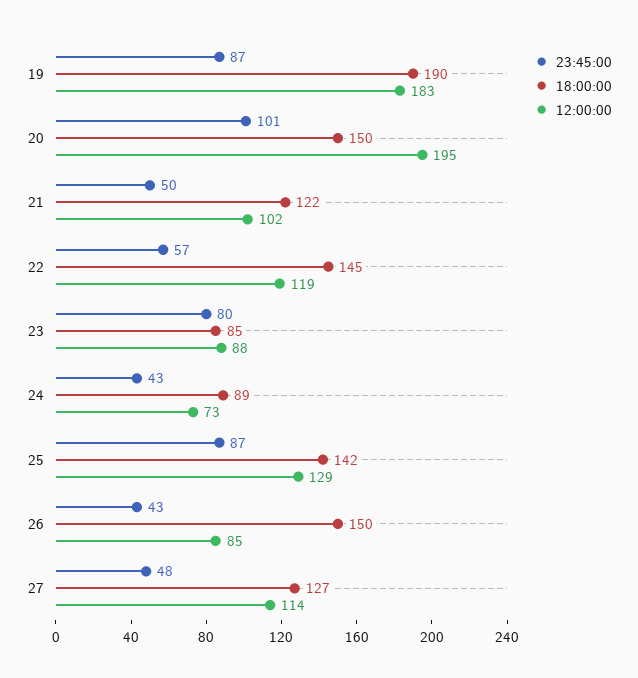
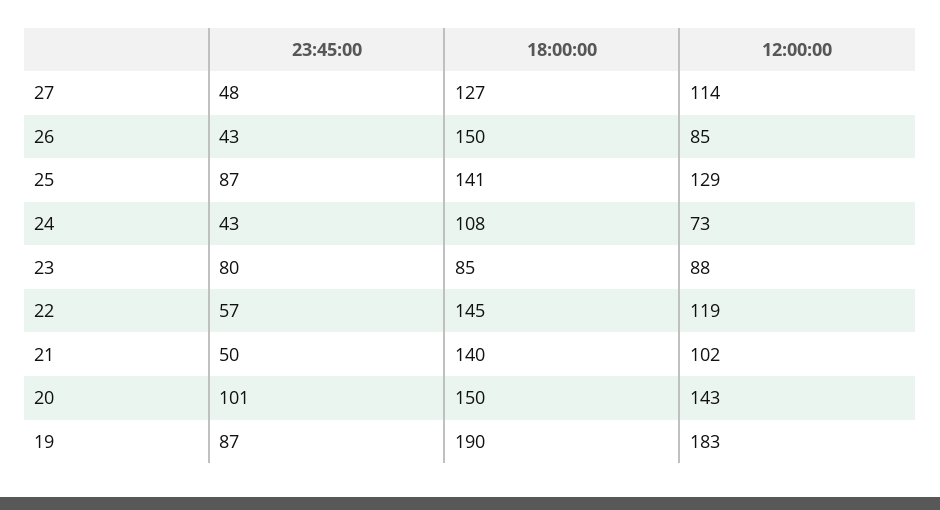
12:00:00, 20: 195 -> 143
18:00:00, 21: 122 -> 140
18:00:00, 24: 89 -> 108
18:00:00, 25: 142 -> 141

